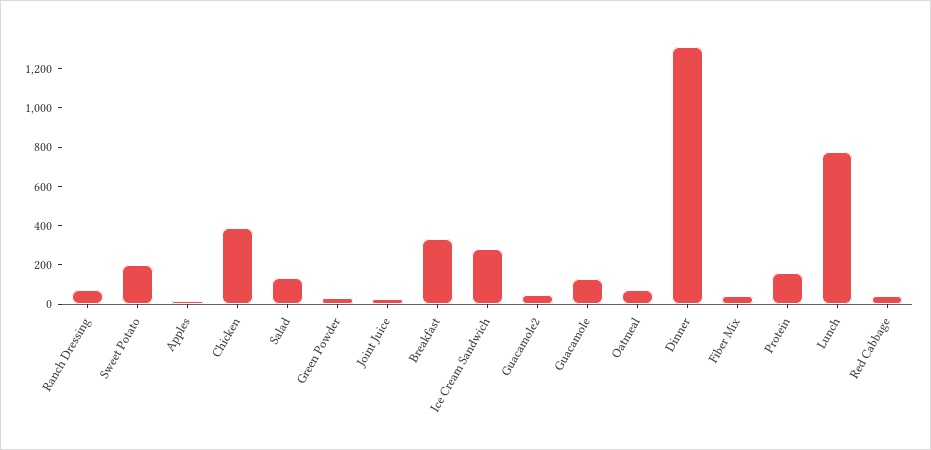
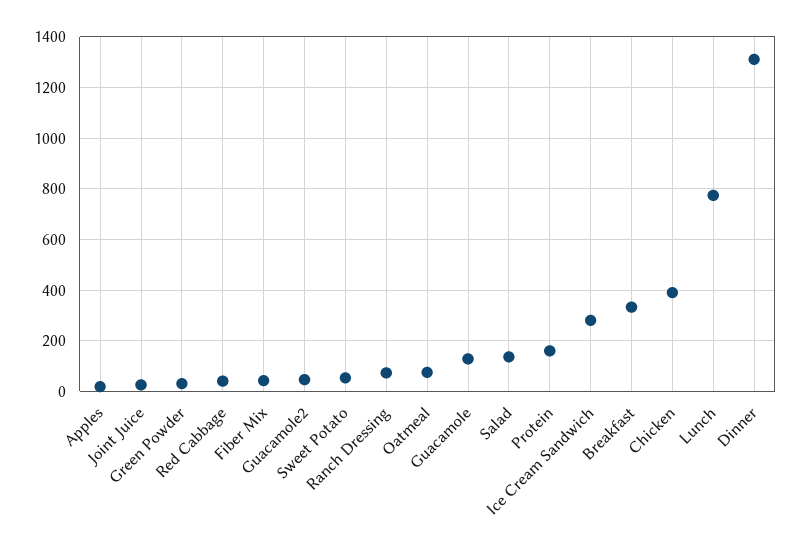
Sweet Potato: 200 -> 50

